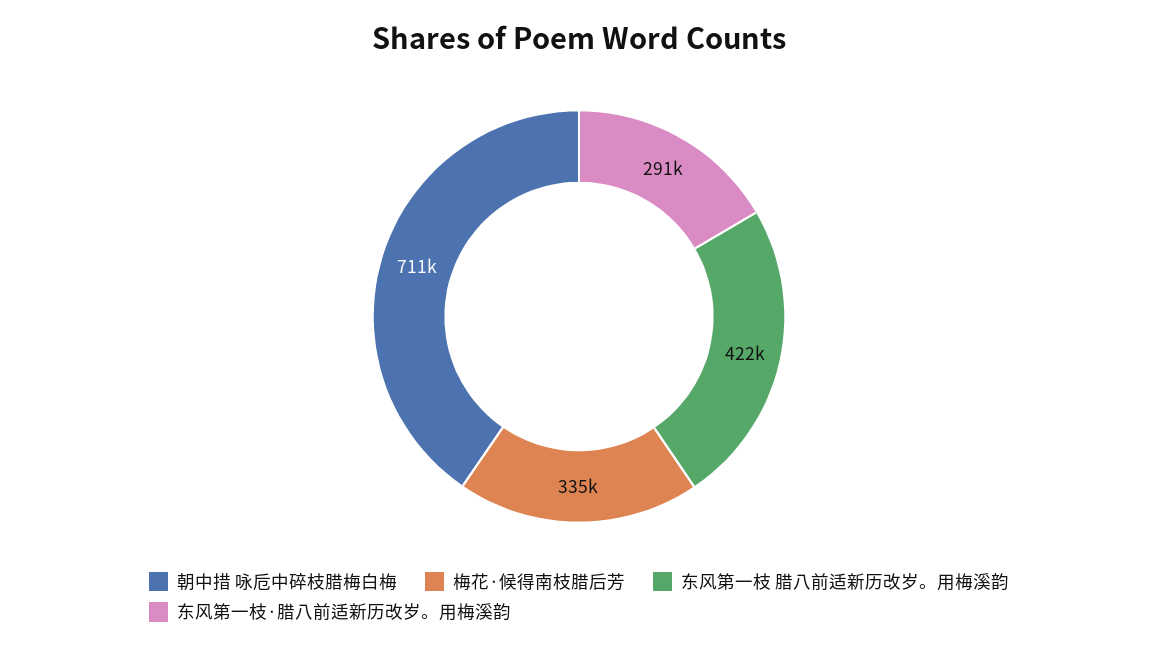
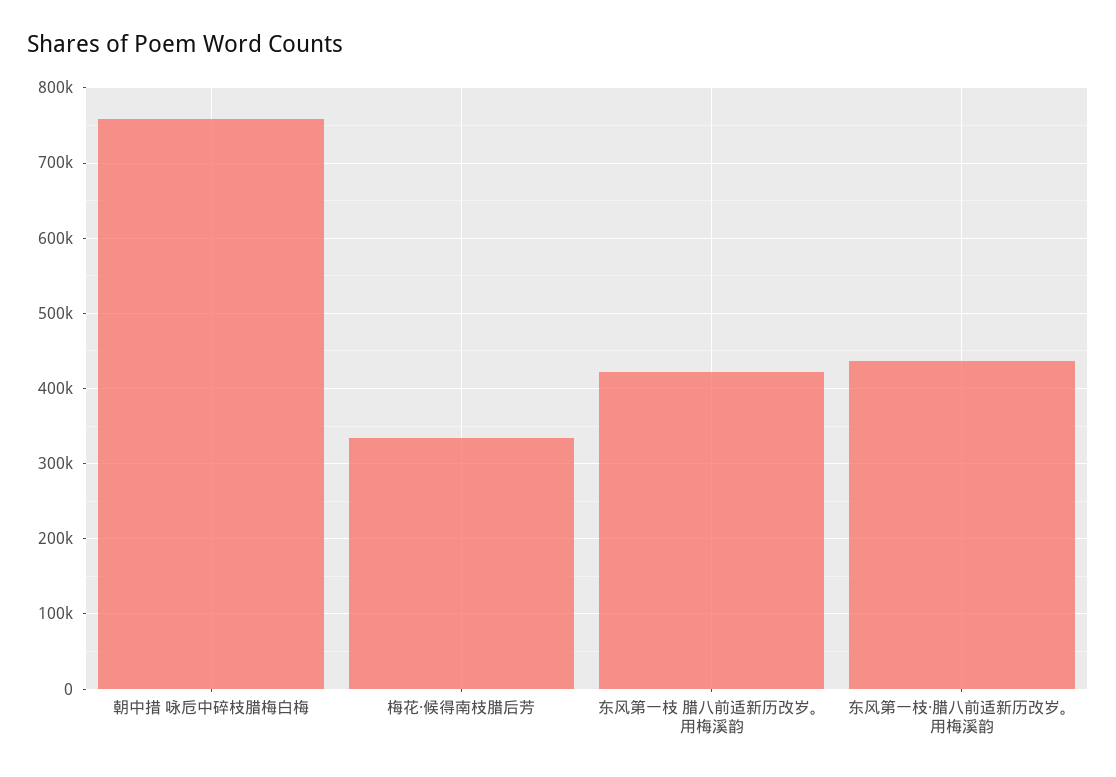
朝中措 咏卮中碎枝腊梅白梅: 711000 -> 760000
东风第一枝·腊八前适新历改岁。用梅溪韵: 291000 -> 440000

